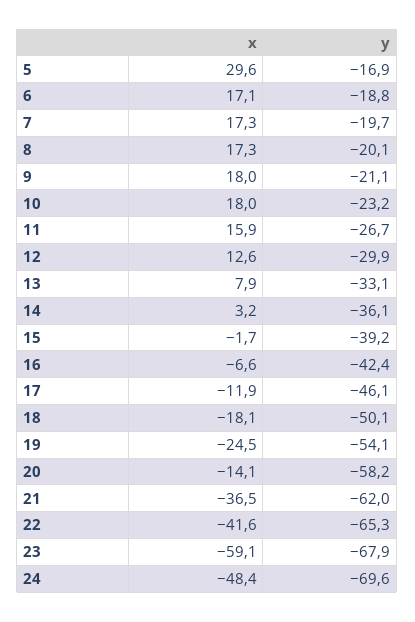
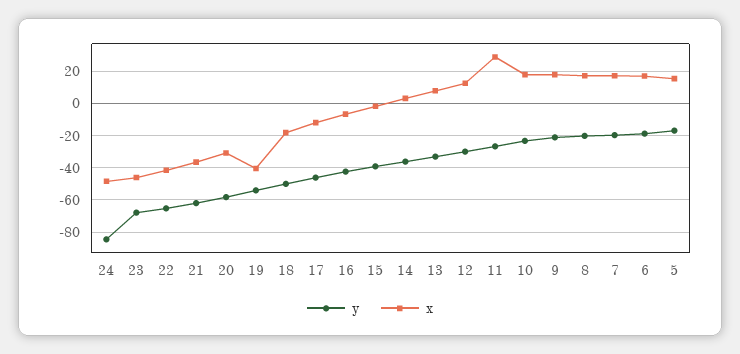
x, 5: 29.6 -> 15
x, 11: 15.9 -> 30
x, 19: -24.5 -> -40
x, 20: -14.1 -> -30
x, 23: -59.1 -> -45
y, 24: -69.6 -> -85

